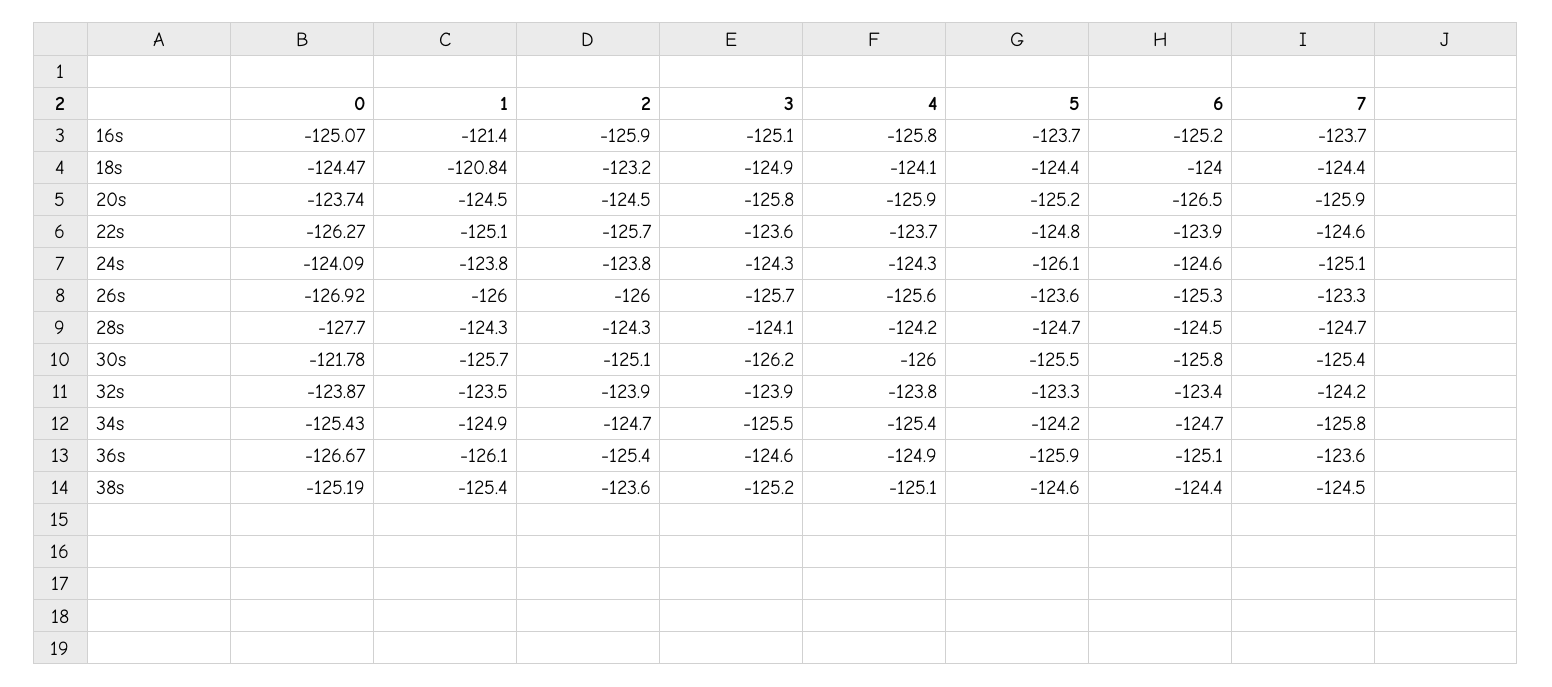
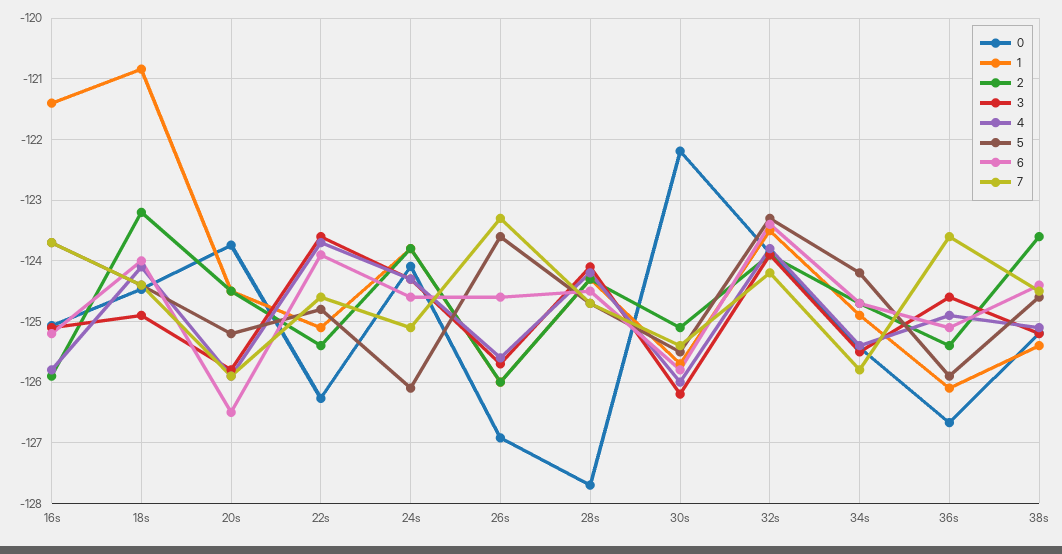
2, 22s: -125.7 -> -125.4
6, 26s: -125.3 -> -124.6
0, 30s: -121.78 -> -122.2

